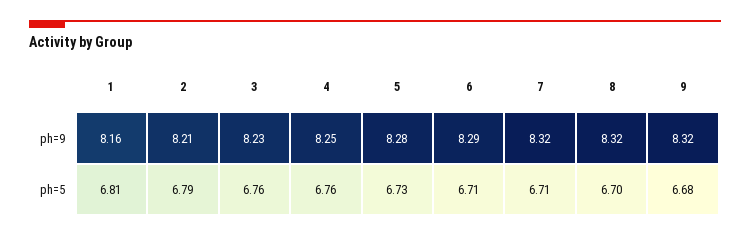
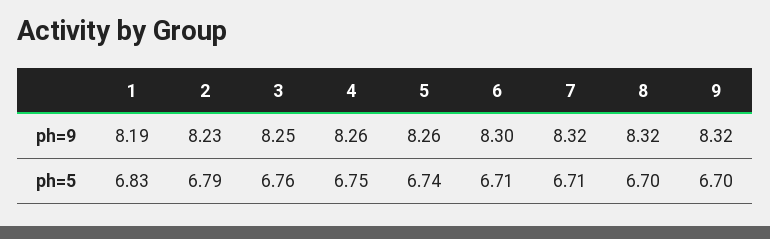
1, ph=9: 8.16 -> 8.19
2, ph=9: 8.21 -> 8.23
3, ph=9: 8.23 -> 8.25
4, ph=9: 8.25 -> 8.26
5, ph=9: 8.28 -> 8.26
6, ph=9: 8.29 -> 8.3
1, ph=5: 6.81 -> 6.83
4, ph=5: 6.76 -> 6.75
5, ph=5: 6.73 -> 6.74
9, ph=5: 6.68 -> 6.7

